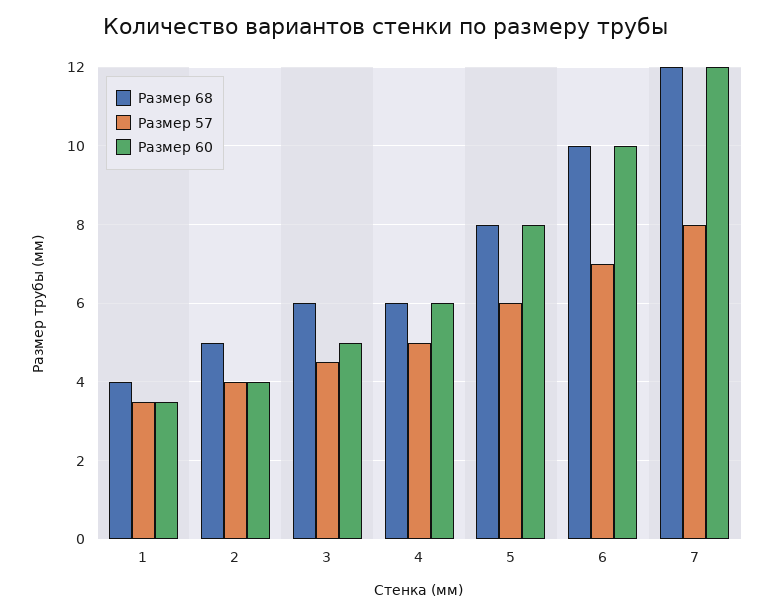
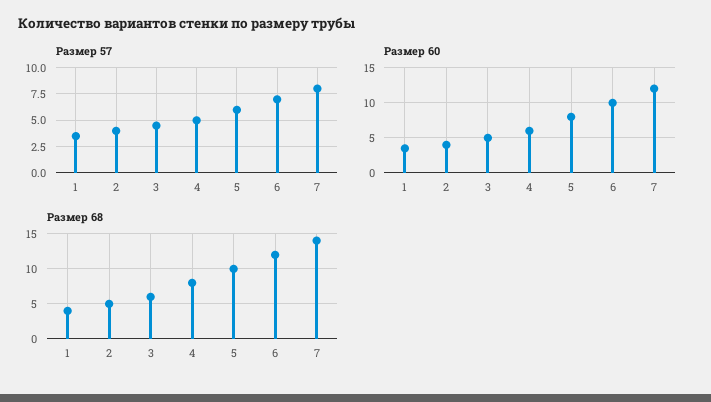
Размер 68, 4: 6 -> 8
Размер 68, 5: 8 -> 10
Размер 68, 6: 10 -> 12
Размер 68, 7: 12 -> 14

